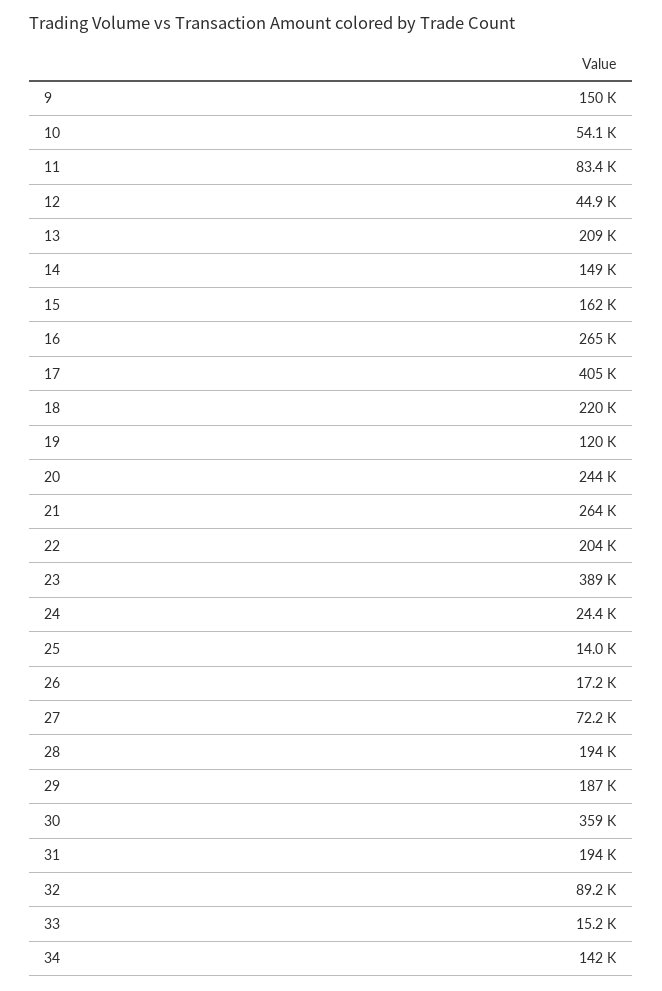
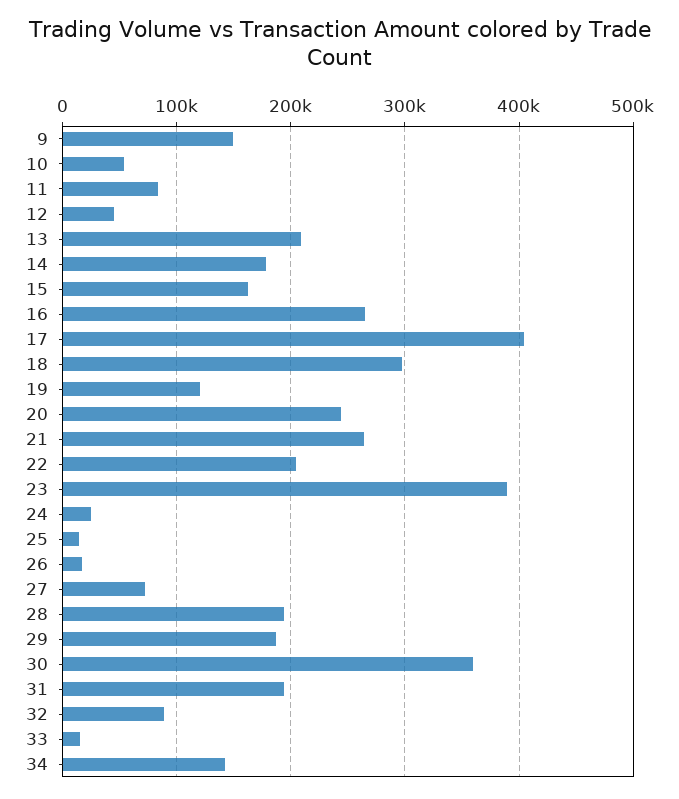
14: 149000 -> 180000
18: 220000 -> 300000

